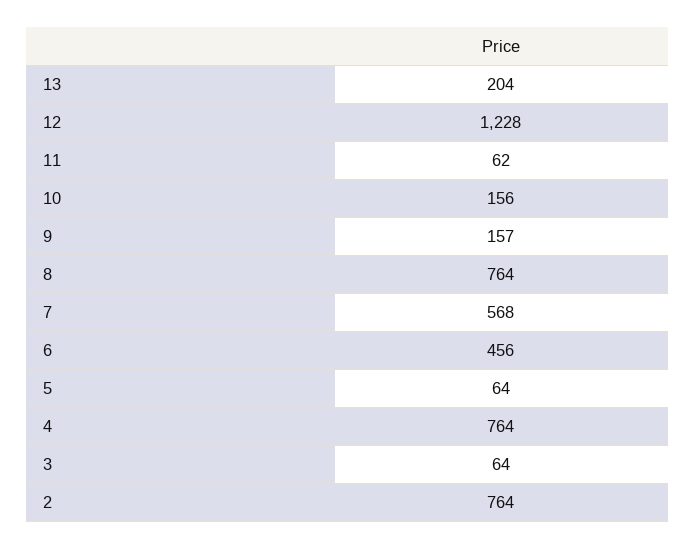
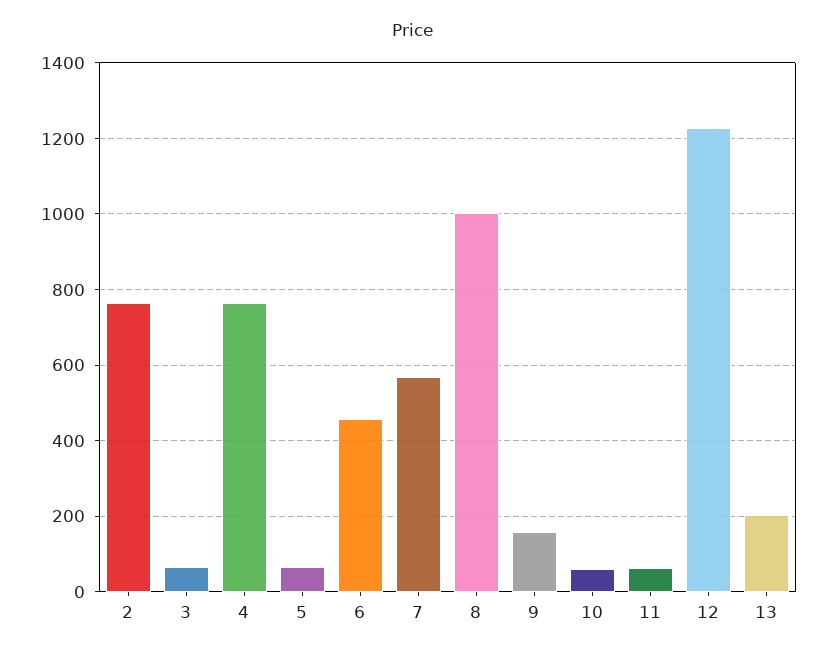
10: 156 -> 60
8: 764 -> 1000

